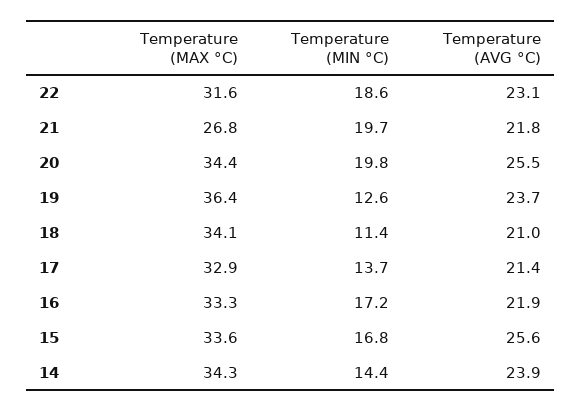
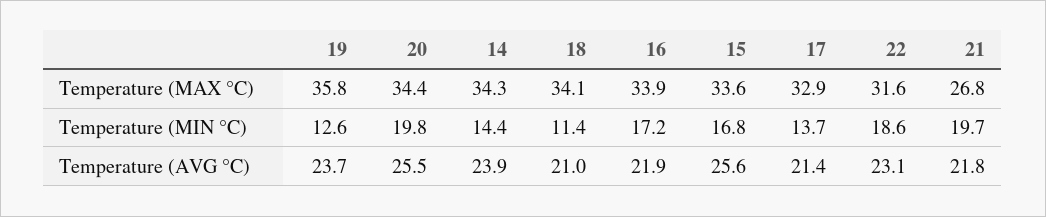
Temperature (MAX °C), 19: 36.4 -> 35.8
Temperature (MAX °C), 16: 33.3 -> 33.9

